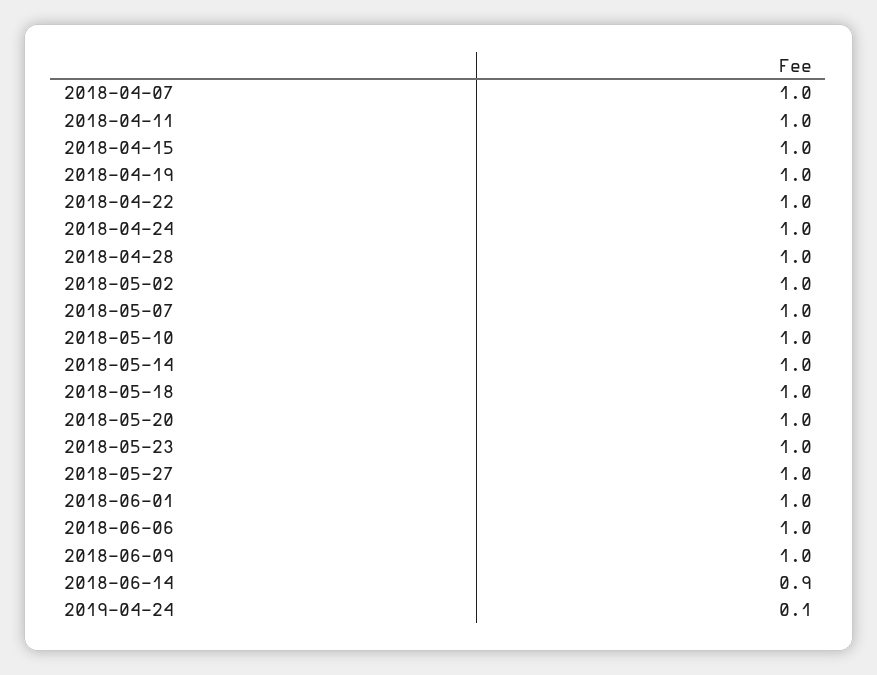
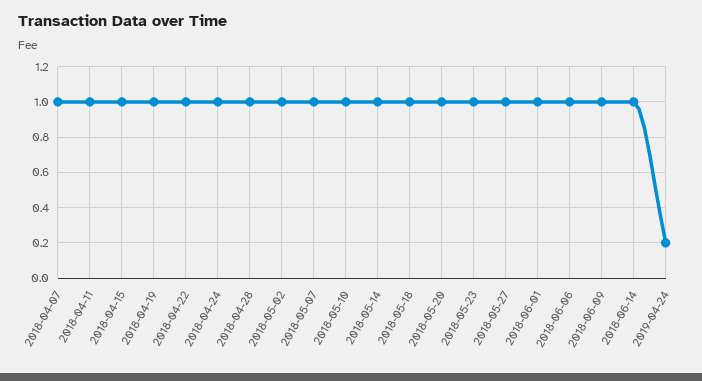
2018-06-14: 0.9 -> 1
2019-04-24: 0.1 -> 0.2

